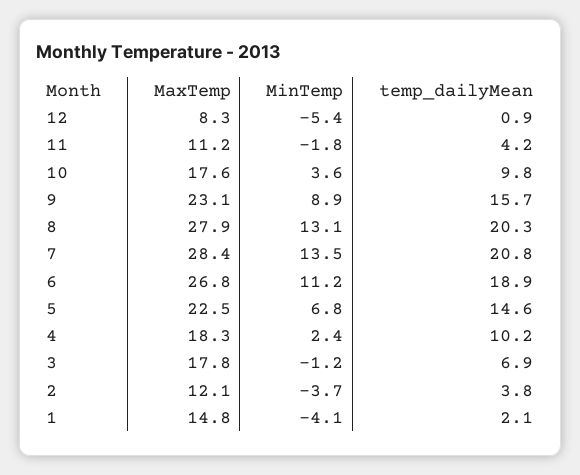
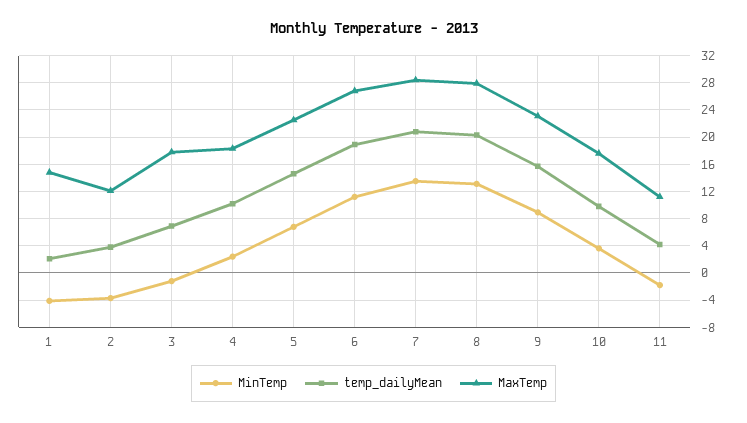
MaxTemp, 12: 8.3 -> none
MinTemp, 12: -5.4 -> none
temp_dailyMean, 12: 0.9 -> none

